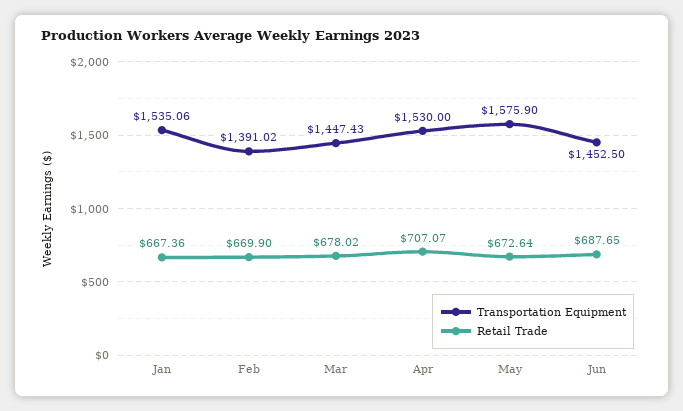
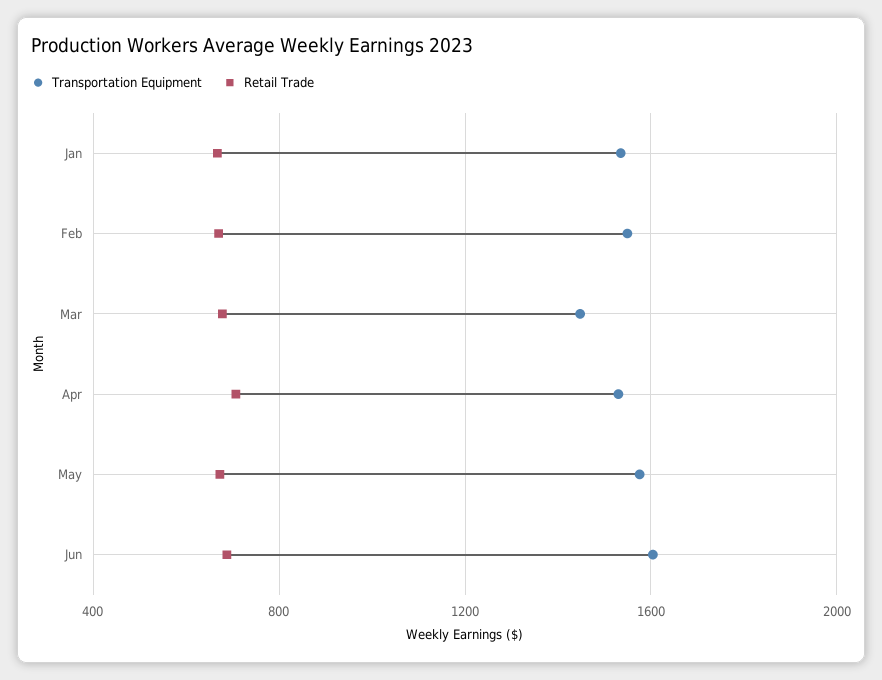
Transportation Equipment, Feb: 1391.02 -> 1550
Transportation Equipment, Jun: 1452.5 -> 1600

